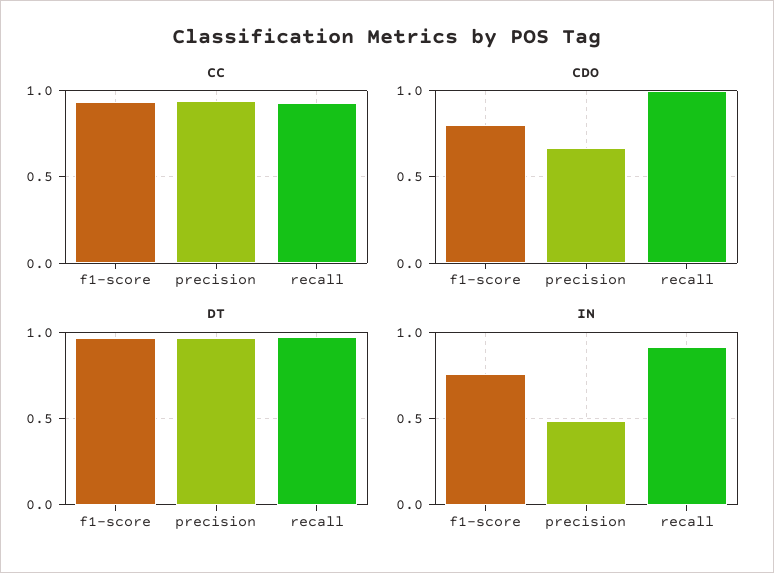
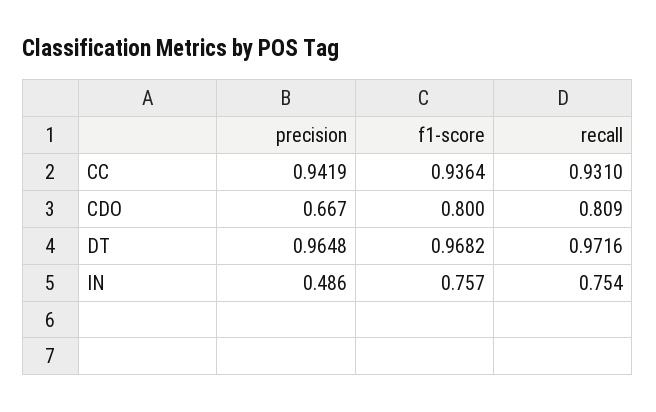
CDO, recall: 1 -> 0.809
IN, recall: 0.9 -> 0.754

